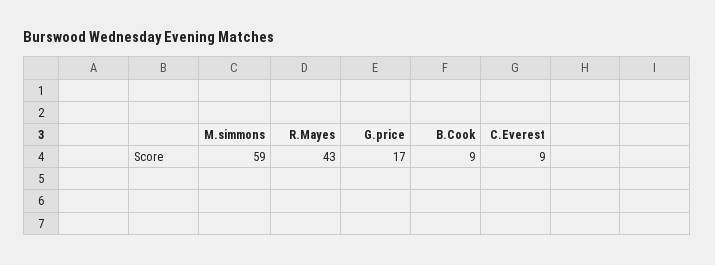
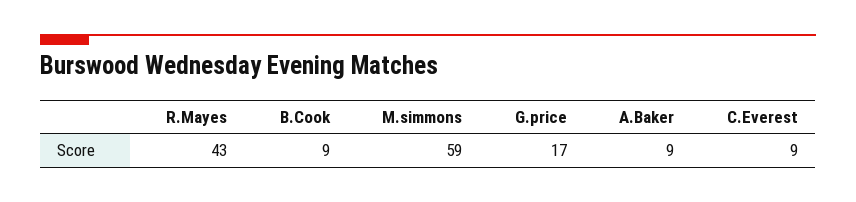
A.Baker: none -> 9

